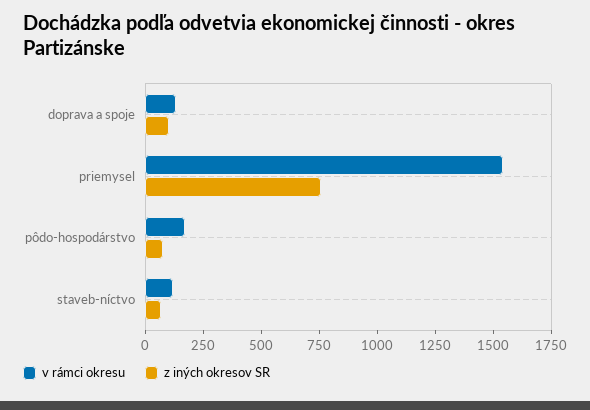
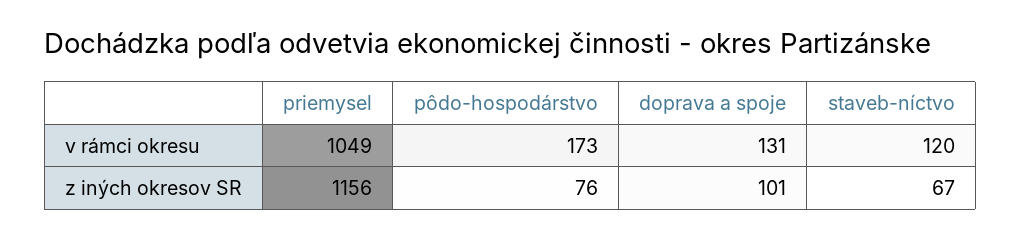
v rámci okresu, priemysel: 1550 -> 1049
z iných okresov SR, priemysel: 750 -> 1156

